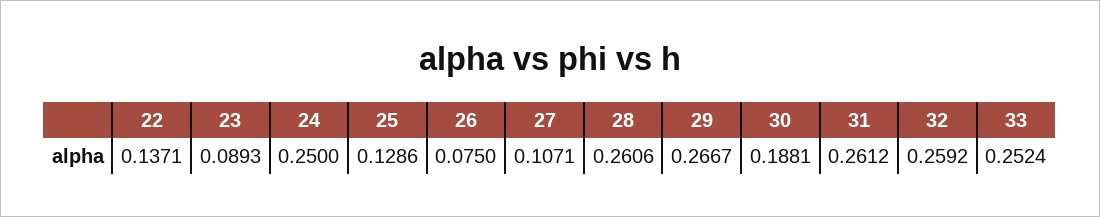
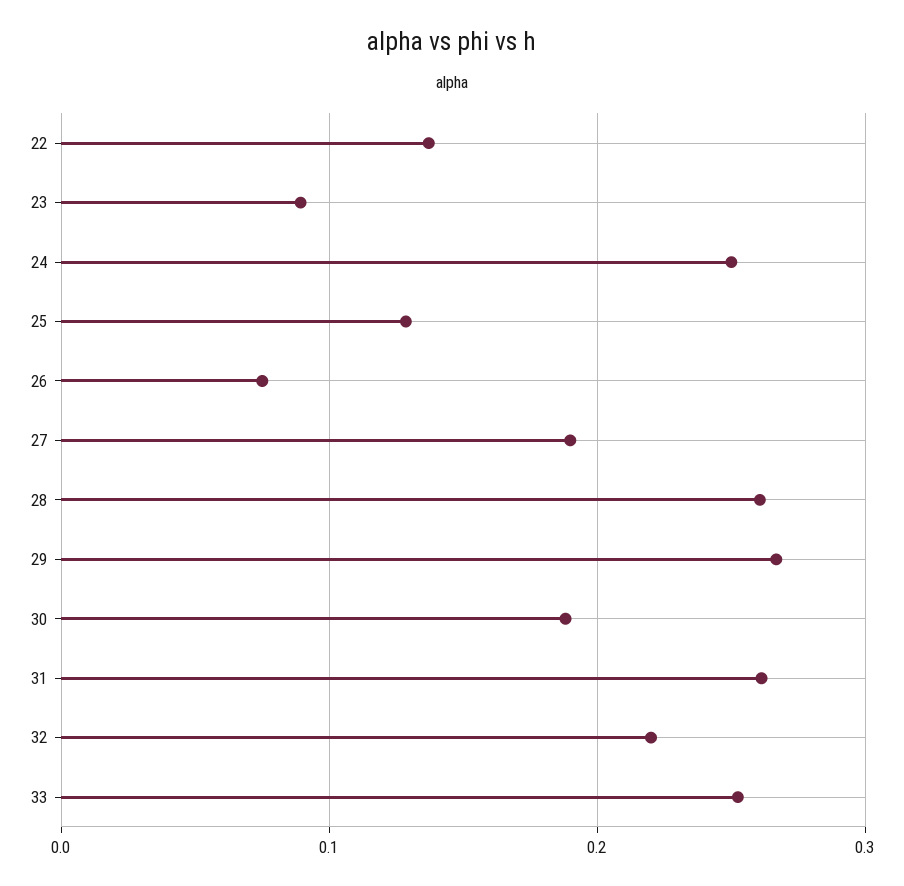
27: 0.1071 -> 0.19
32: 0.2592 -> 0.22

